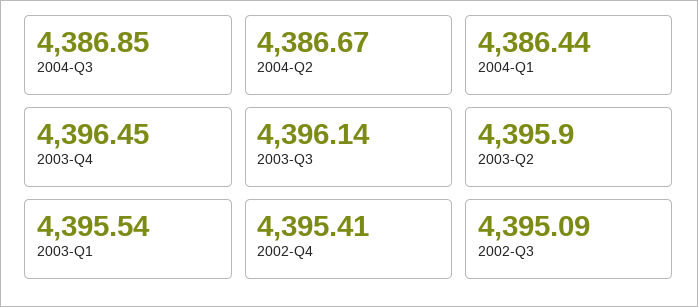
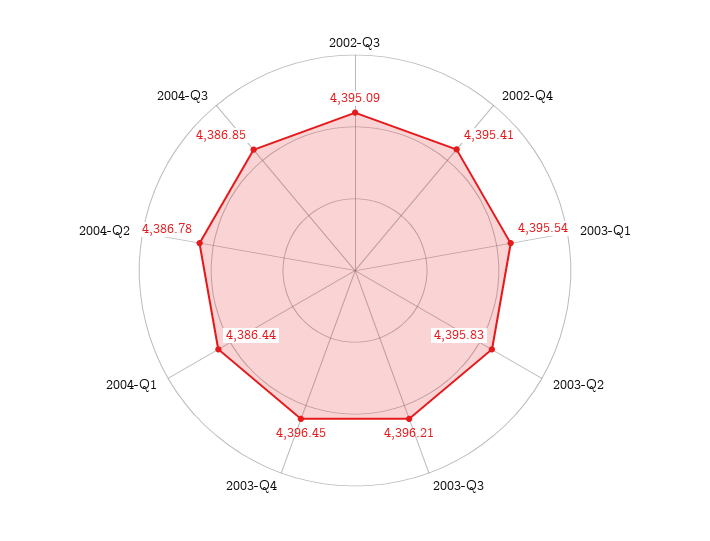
2004-Q2: 4386.67 -> 4386.78
2003-Q3: 4396.14 -> 4396.21
2003-Q2: 4395.9 -> 4395.83

